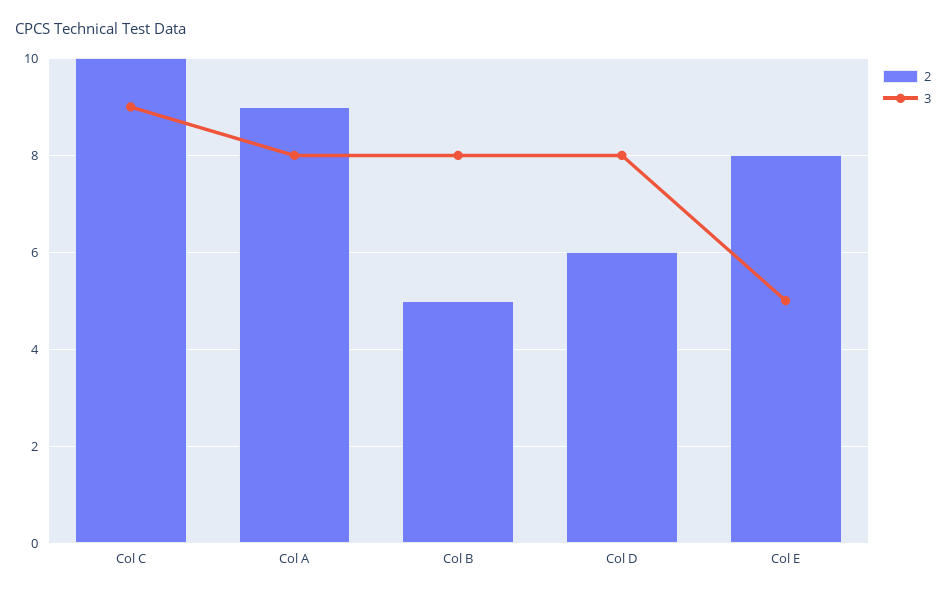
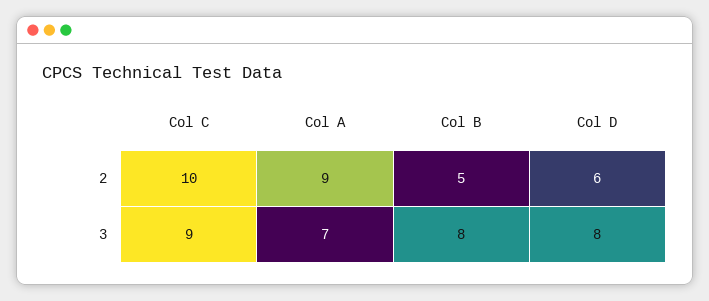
3, Col A: 8 -> 7
2, Col E: 8 -> none
3, Col E: 5 -> none

